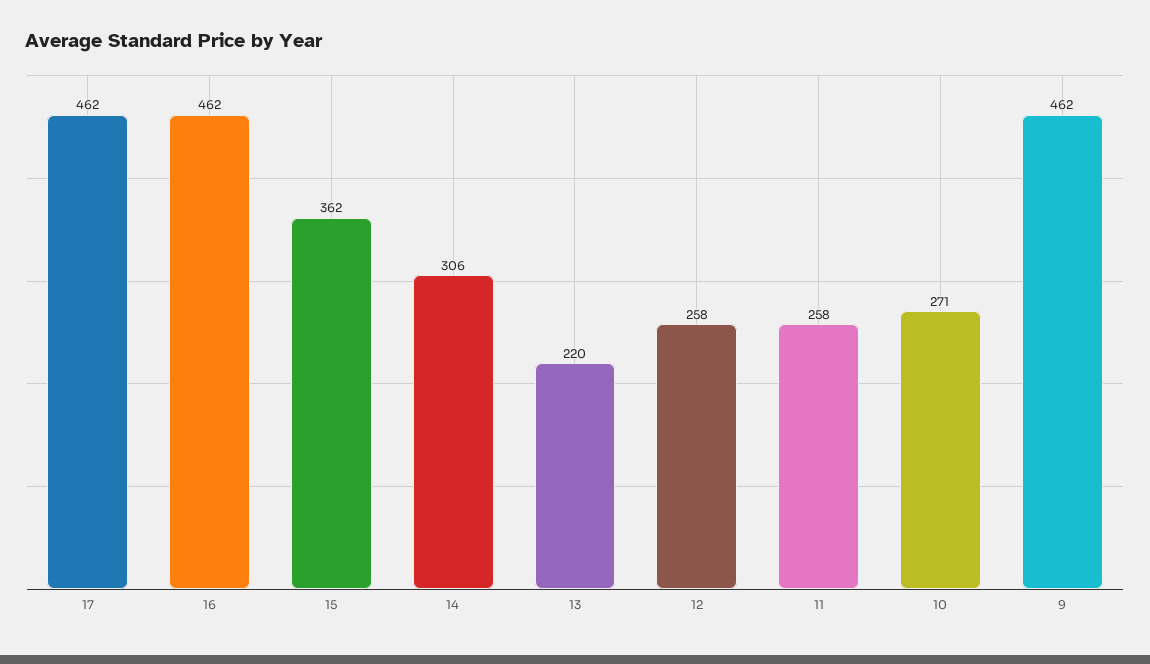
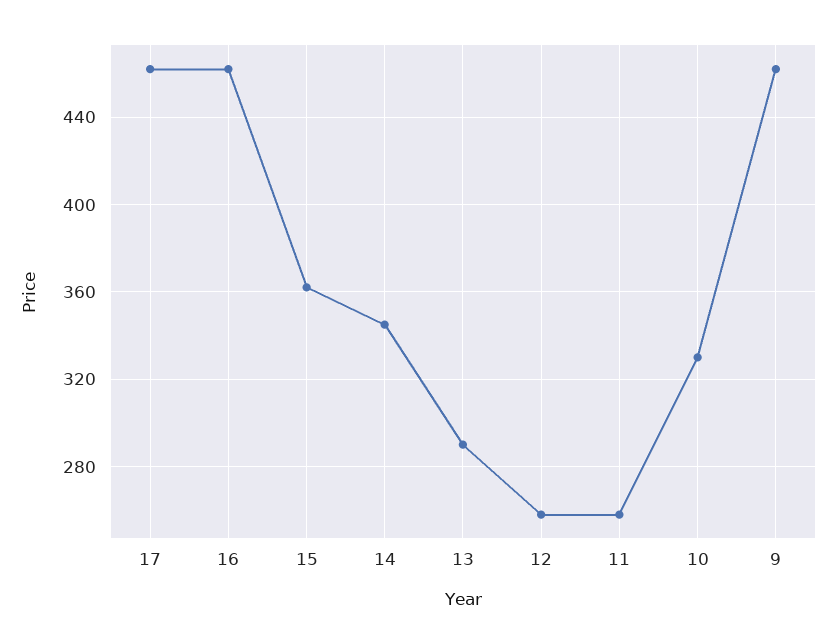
14: 306 -> 345
13: 220 -> 290
10: 271 -> 330

